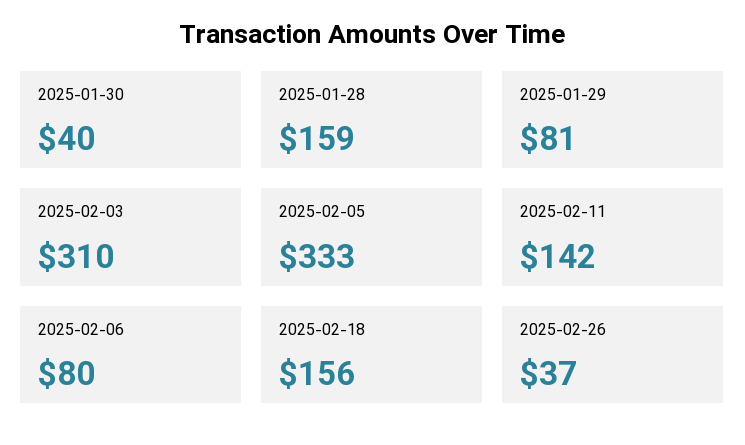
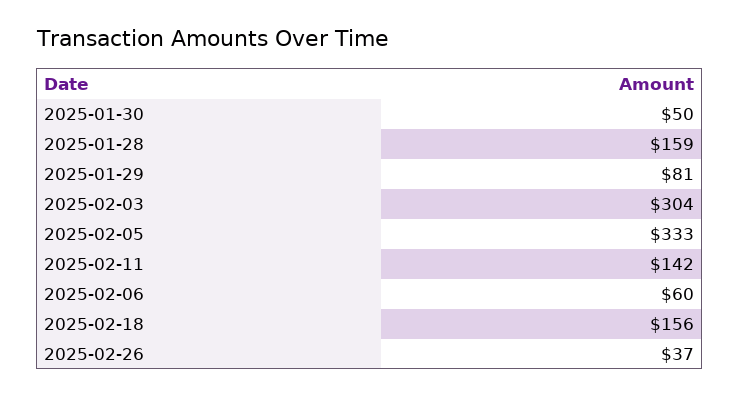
2025-01-30: 40 -> 50
2025-02-03: 310 -> 304
2025-02-06: 80 -> 60

